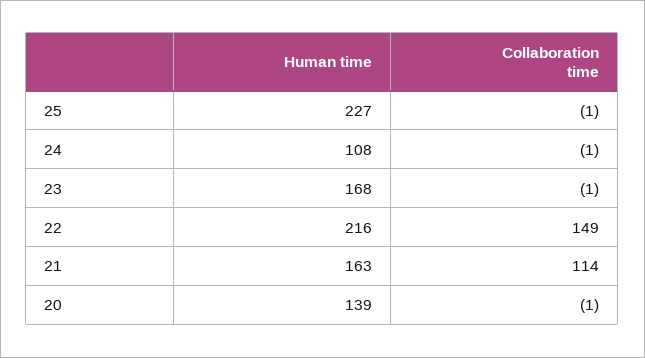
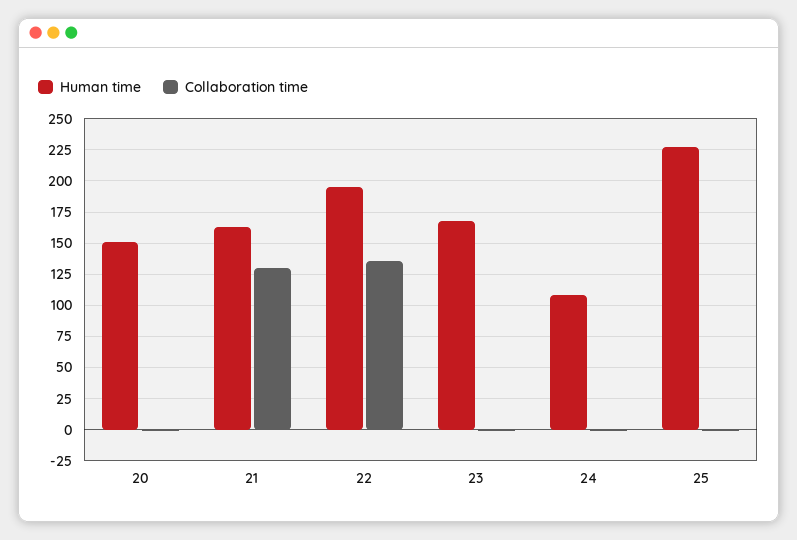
Human time, 22: 216 -> 195
Collaboration time, 22: 149 -> 135
Collaboration time, 21: 114 -> 130
Human time, 20: 139 -> 150

